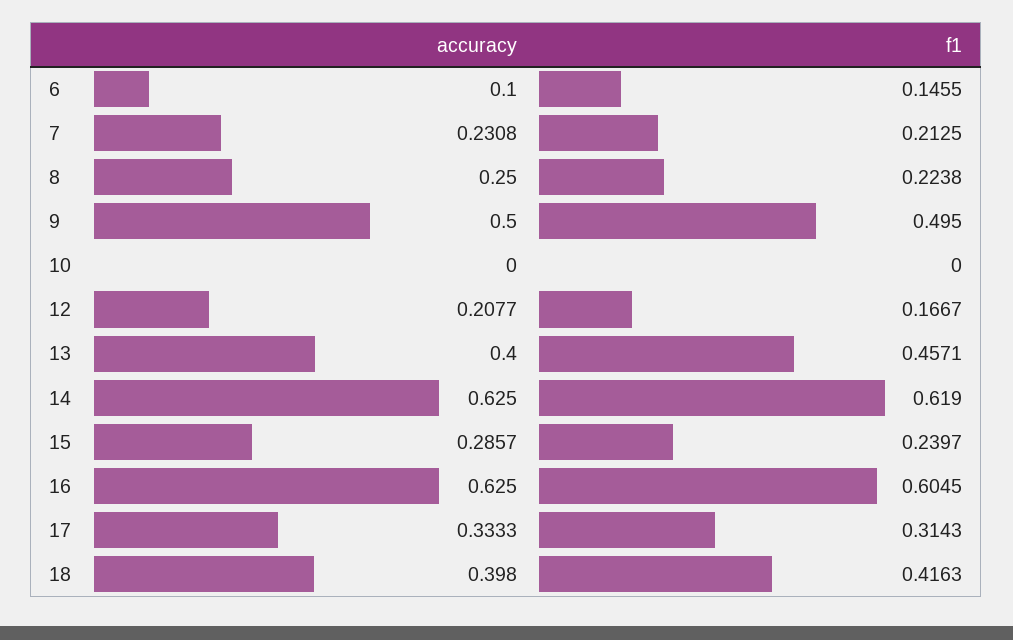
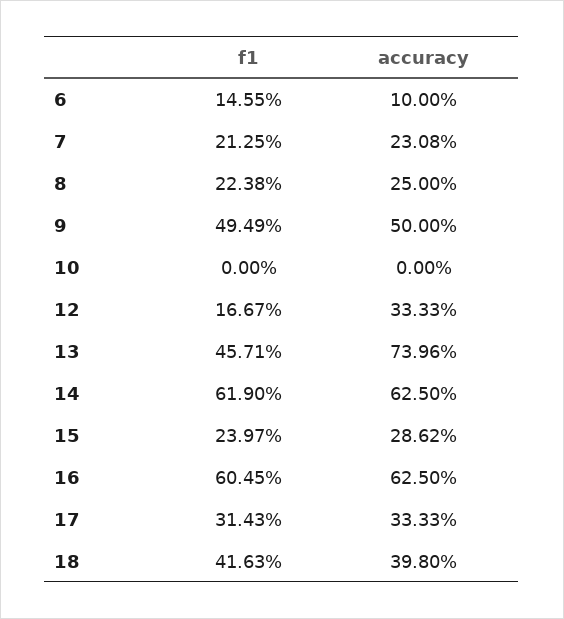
f1, 9: 0.495 -> 0.4949
accuracy, 12: 0.2077 -> 0.3333
accuracy, 13: 0.4 -> 0.7396
accuracy, 15: 0.2857 -> 0.2862

